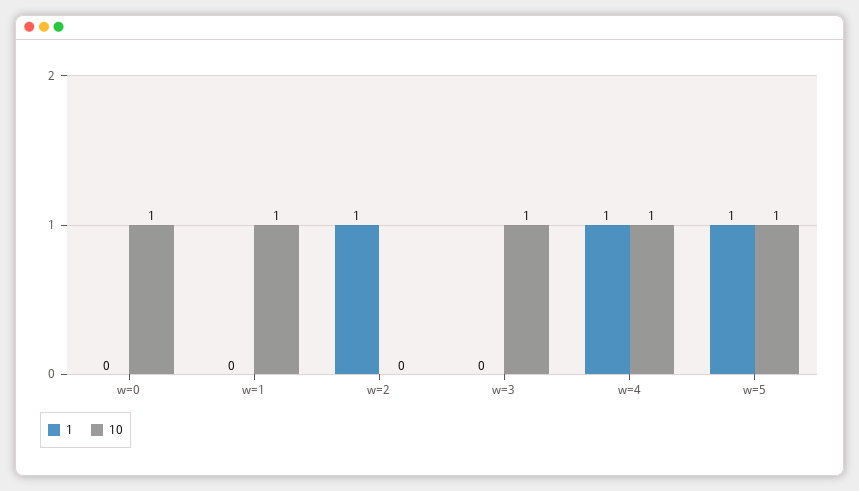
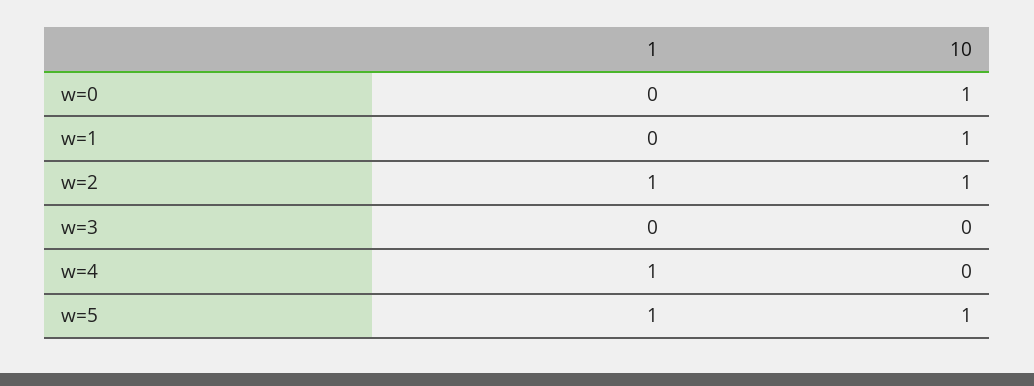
10, w=2: 0 -> 1
10, w=3: 1 -> 0
10, w=4: 1 -> 0

